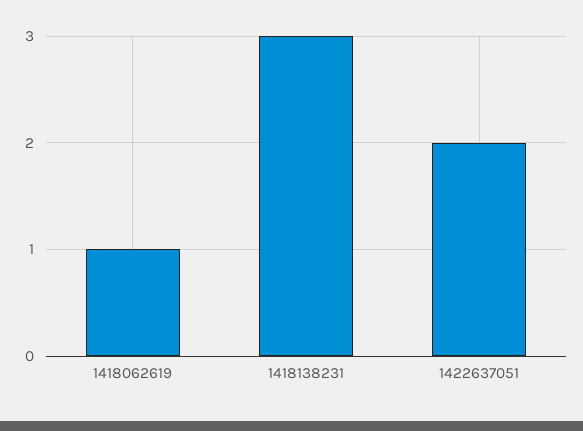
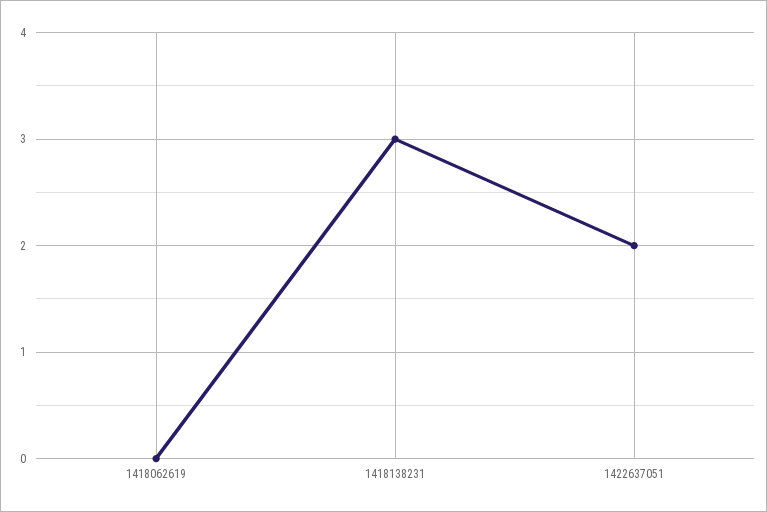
1418062619: 1 -> 0

